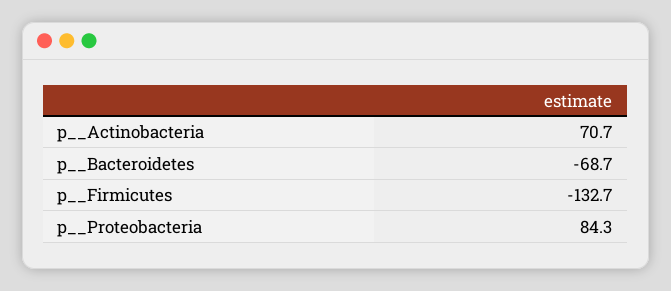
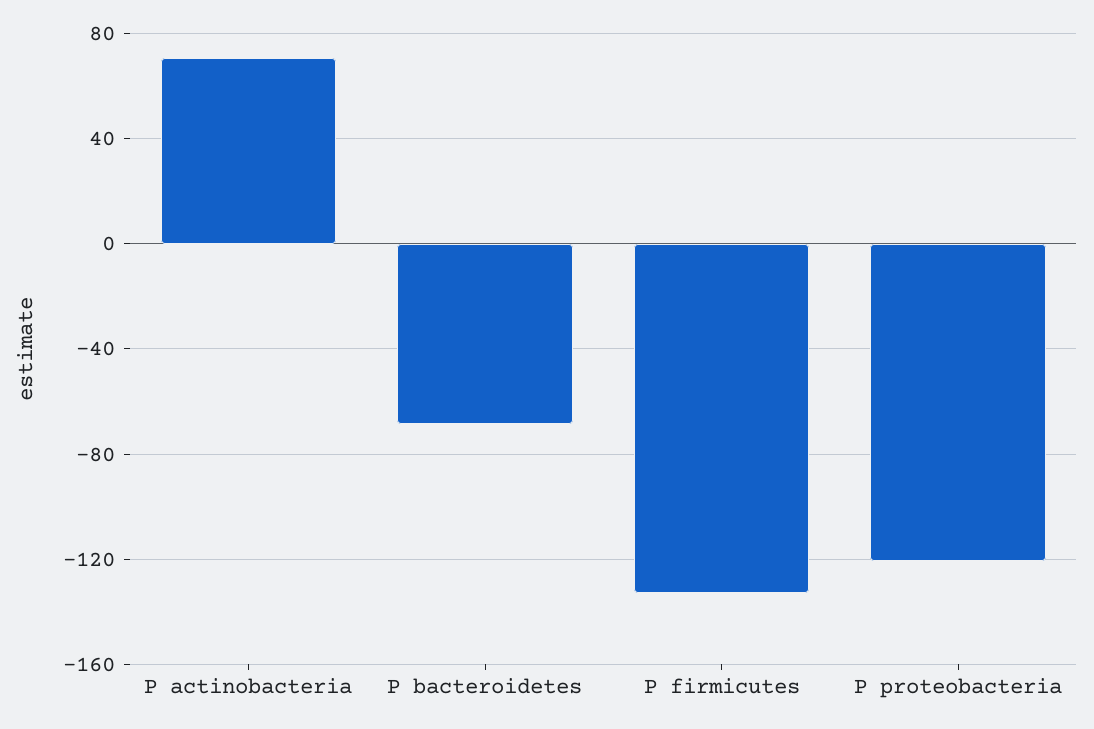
p__Proteobacteria: 84.3 -> -120

